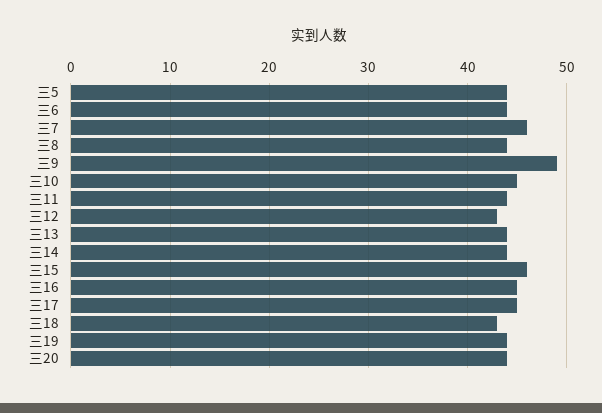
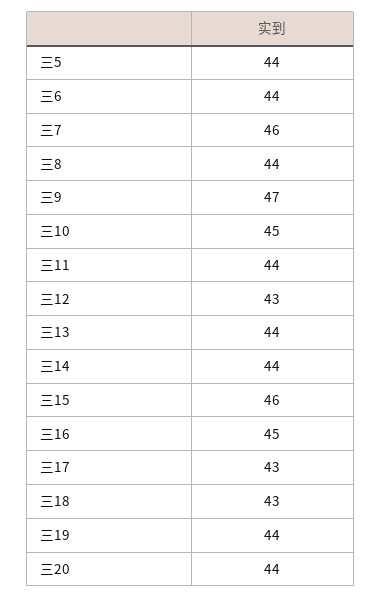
三9: 49 -> 47
三17: 45 -> 43

